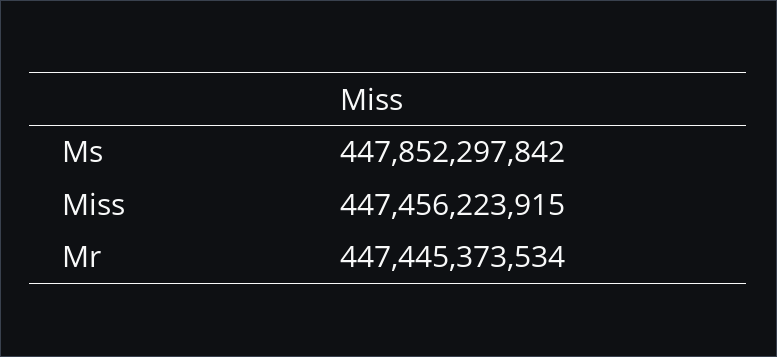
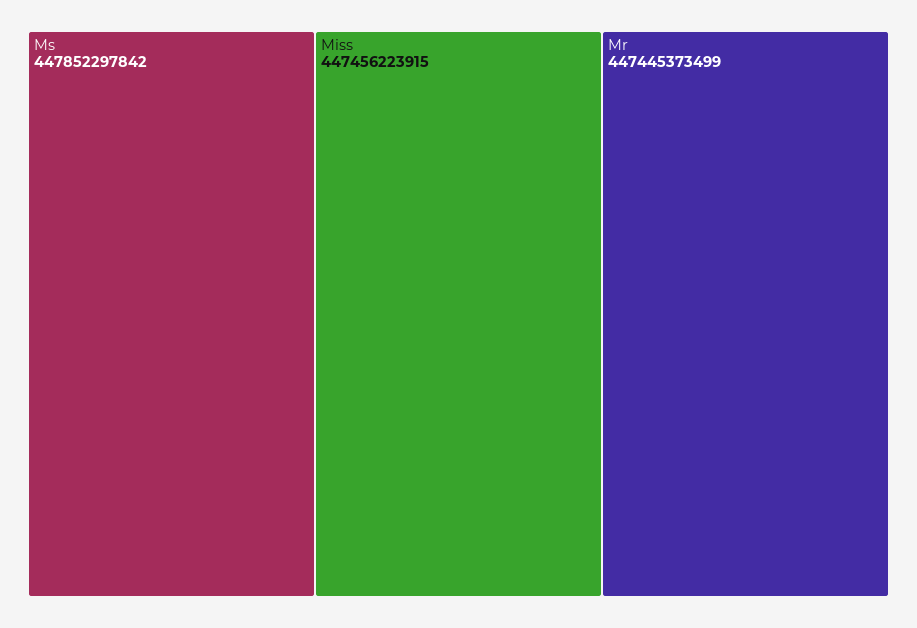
Mr: 447445373534 -> 447445373499

